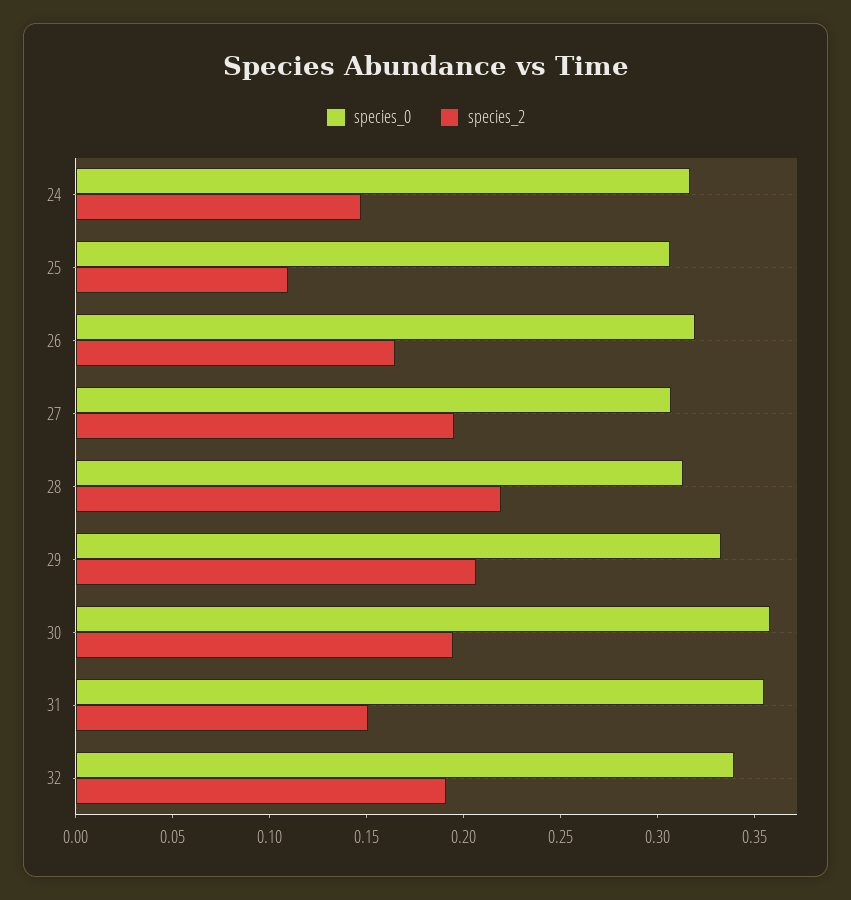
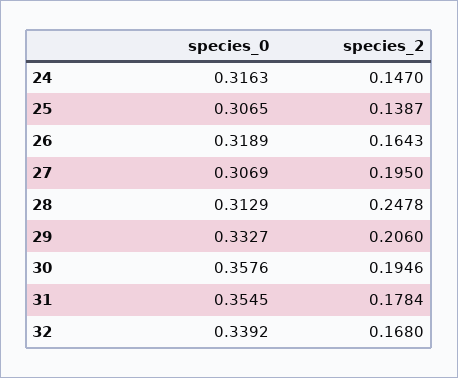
species_2, 25: 0.11 -> 0.1387
species_2, 28: 0.22 -> 0.2478
species_2, 31: 0.15 -> 0.1784
species_2, 32: 0.19 -> 0.168

